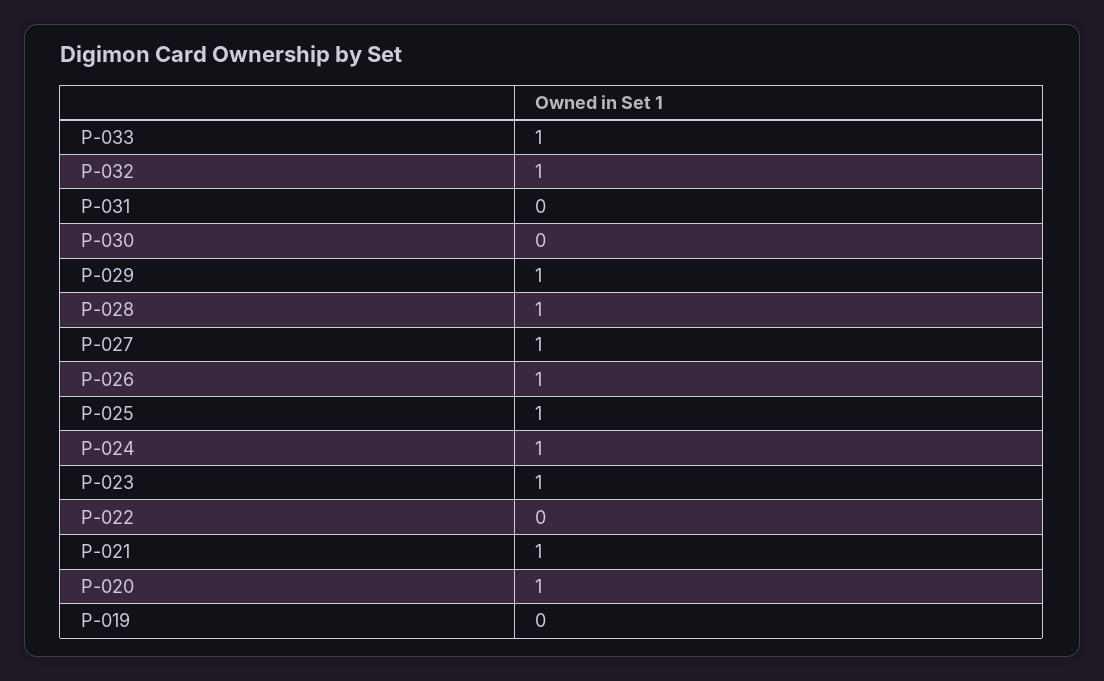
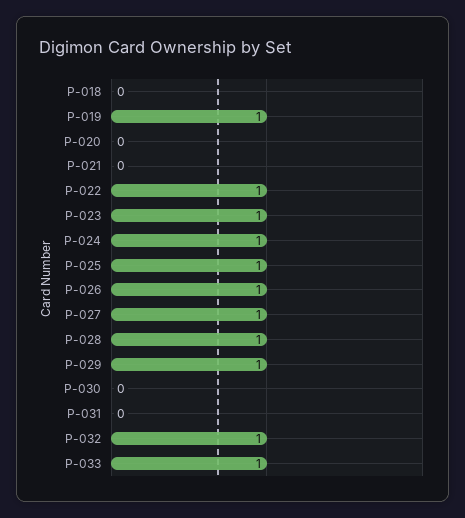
P-022: 0 -> 1
P-021: 1 -> 0
P-020: 1 -> 0
P-019: 0 -> 1
P-018: none -> 0

